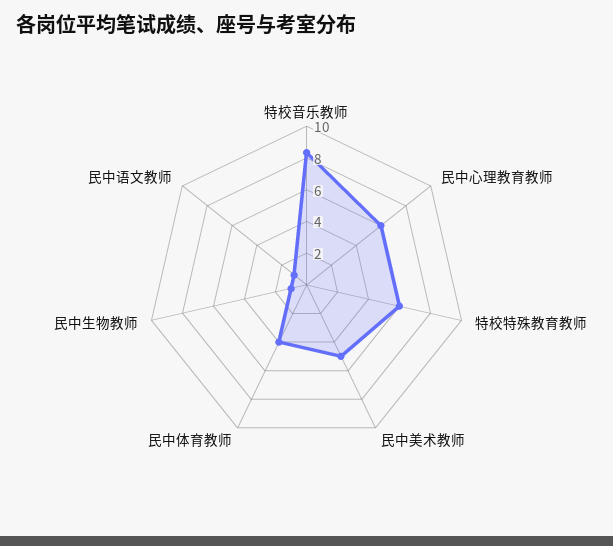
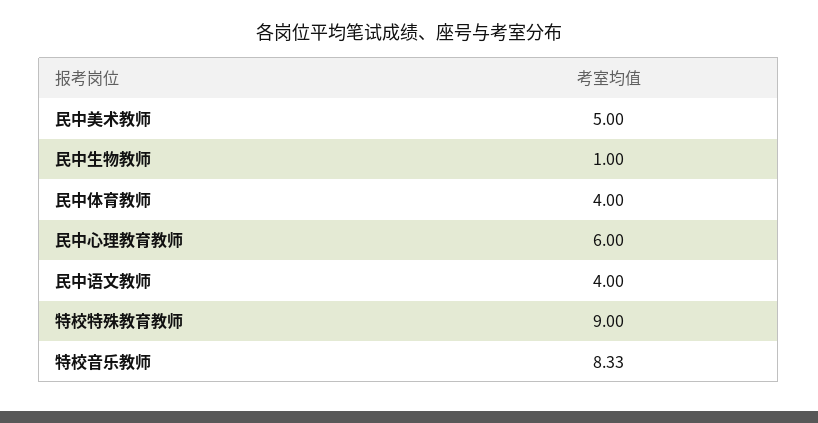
特校特殊教育教师: 6 -> 9
民中语文教师: 1 -> 4

